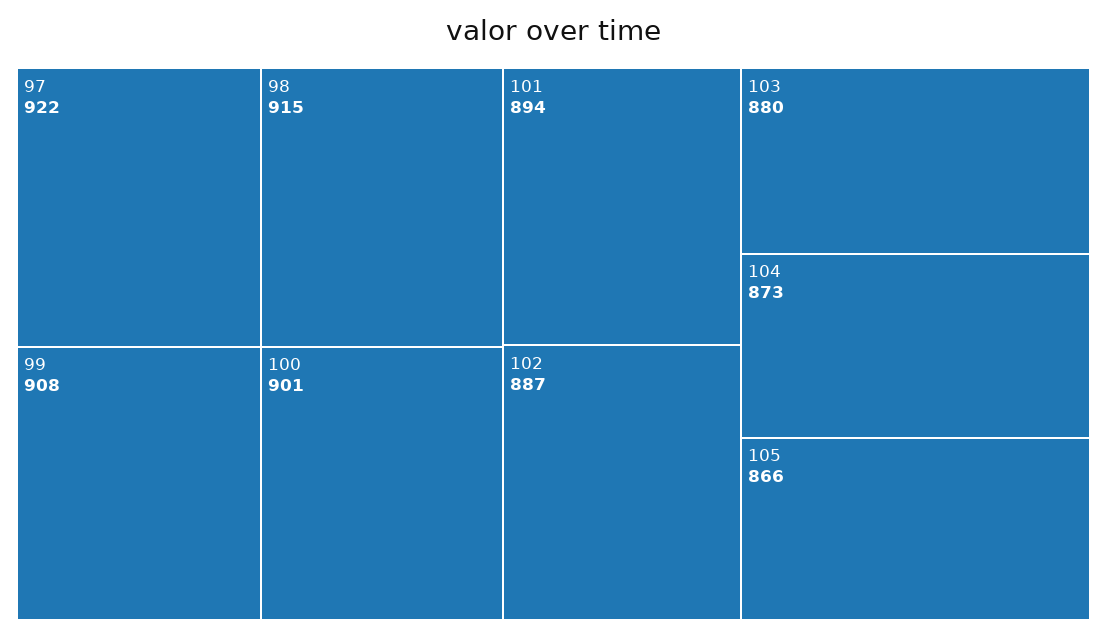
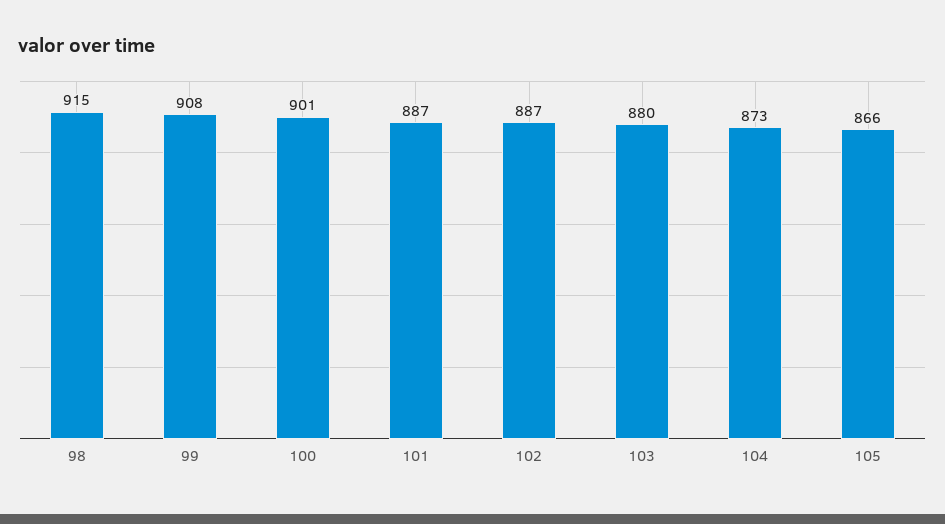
97: 922 -> none
101: 894 -> 887

